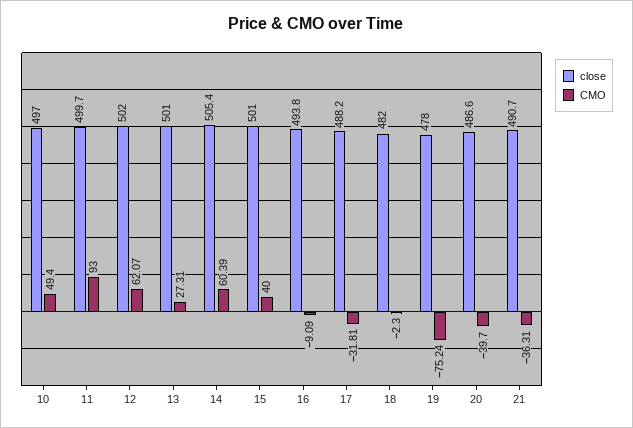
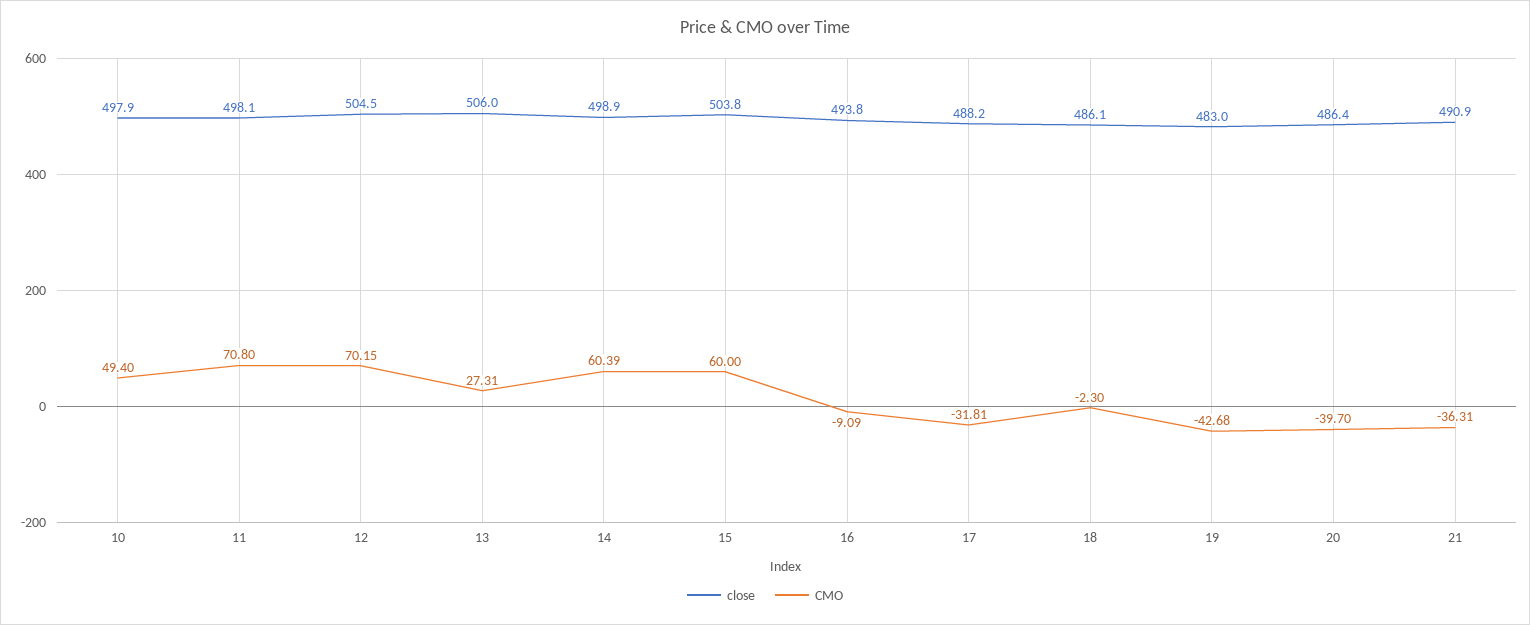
close, 10: 497 -> 497.9
close, 11: 499.7 -> 498.1
CMO, 11: 93 -> 70.8
close, 12: 502 -> 504.5
CMO, 12: 62.07 -> 70.15
close, 13: 501 -> 506
close, 14: 505.4 -> 498.9
close, 15: 501 -> 503.8
CMO, 15: 40 -> 60
close, 18: 482 -> 486.1
close, 19: 478 -> 483
CMO, 19: -75.24 -> -42.68
close, 20: 486.6 -> 486.4
close, 21: 490.7 -> 490.9

